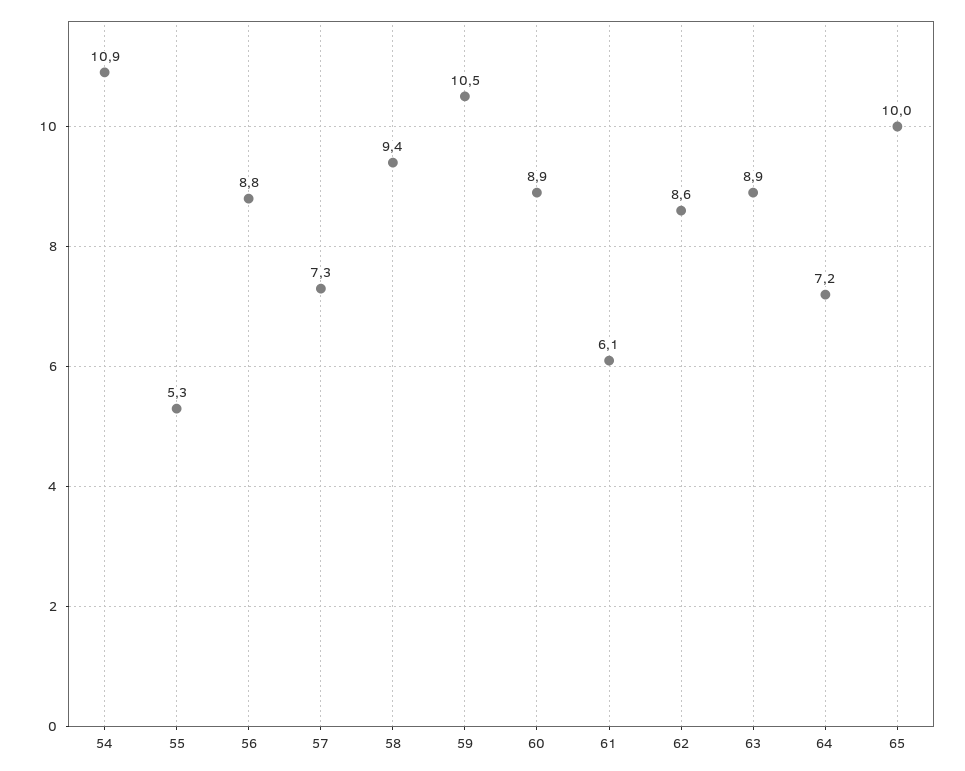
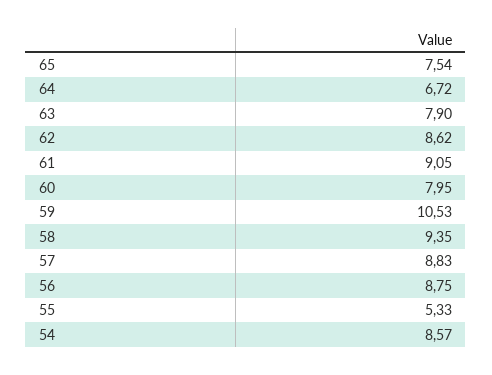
54: 10.9 -> 8.57
57: 7.3 -> 8.83
60: 8.9 -> 7.95
61: 6.1 -> 9.05
63: 8.9 -> 7.9
64: 7.2 -> 6.72
65: 10 -> 7.54

